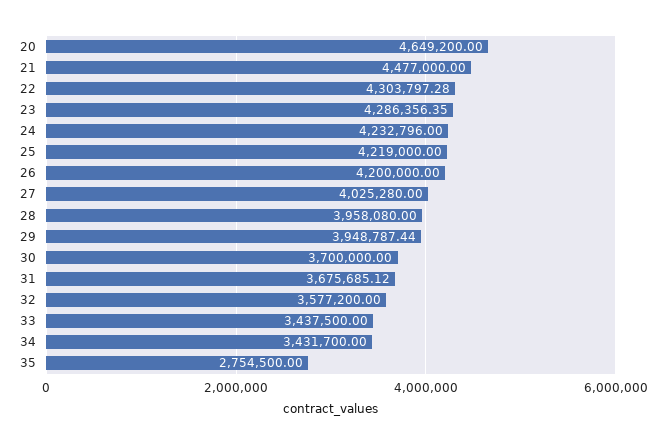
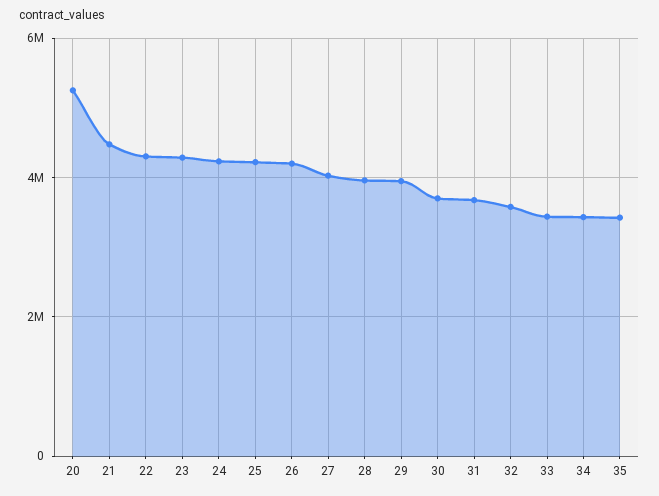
20: 4649200 -> 5200000
35: 2754500 -> 3400000

